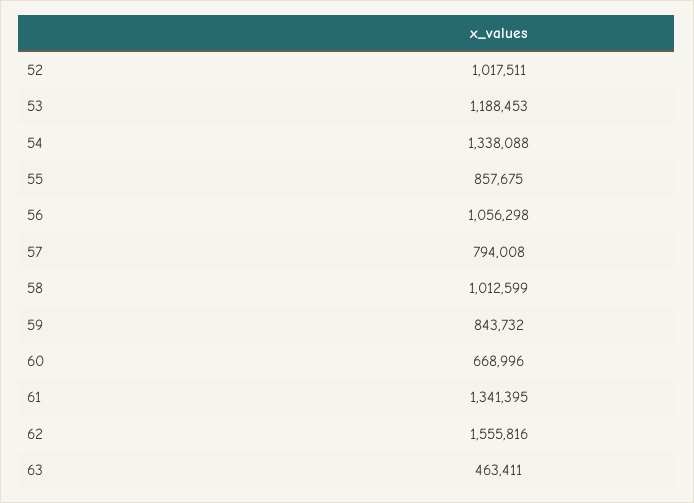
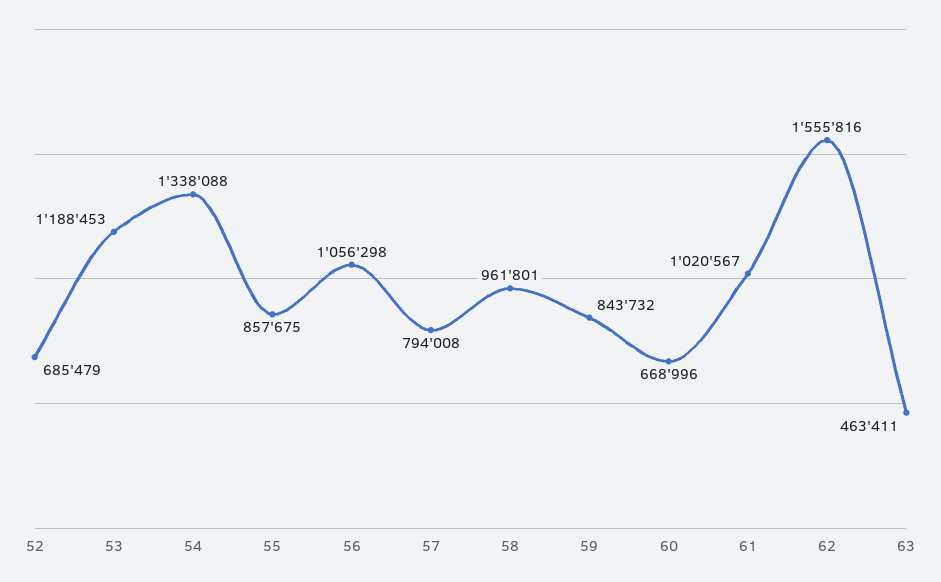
52: 1017511 -> 685479
58: 1012599 -> 961801
61: 1341395 -> 1020567

